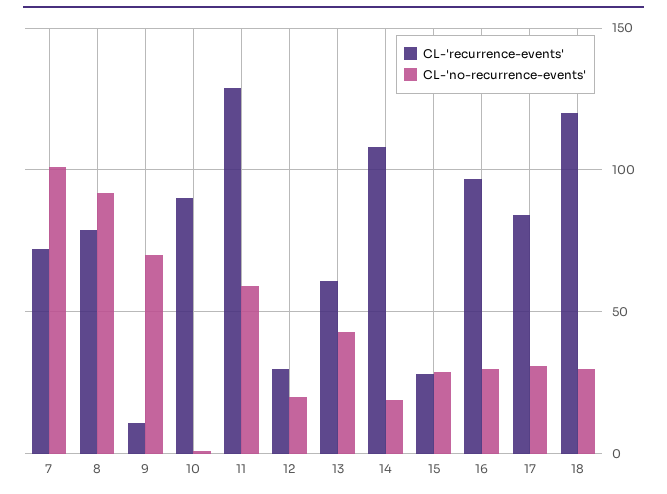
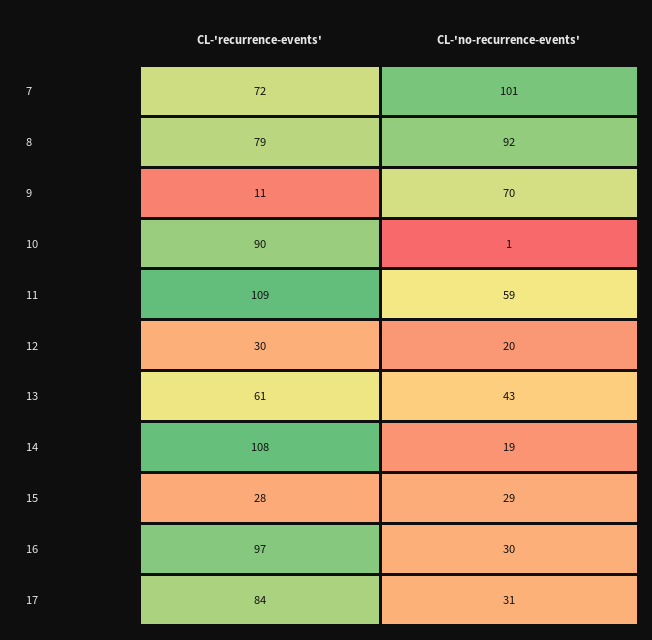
CL-'recurrence-events', 11: 130 -> 109
CL-'recurrence-events', 18: 120 -> none
CL-'no-recurrence-events', 18: 30 -> none

